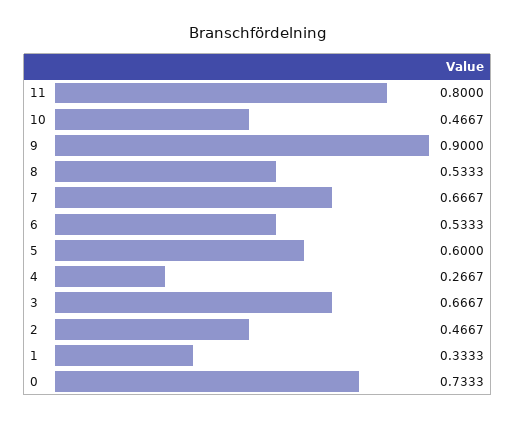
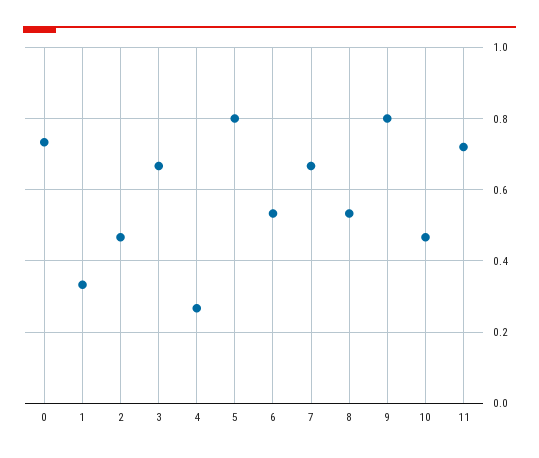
11: 0.8 -> 0.72
9: 0.9 -> 0.8
5: 0.6 -> 0.8

